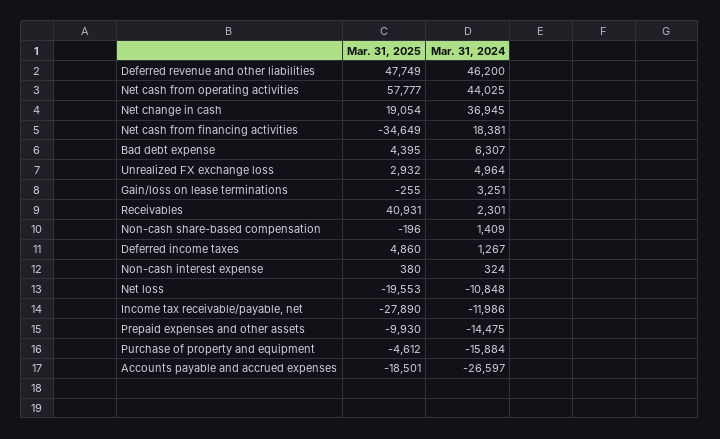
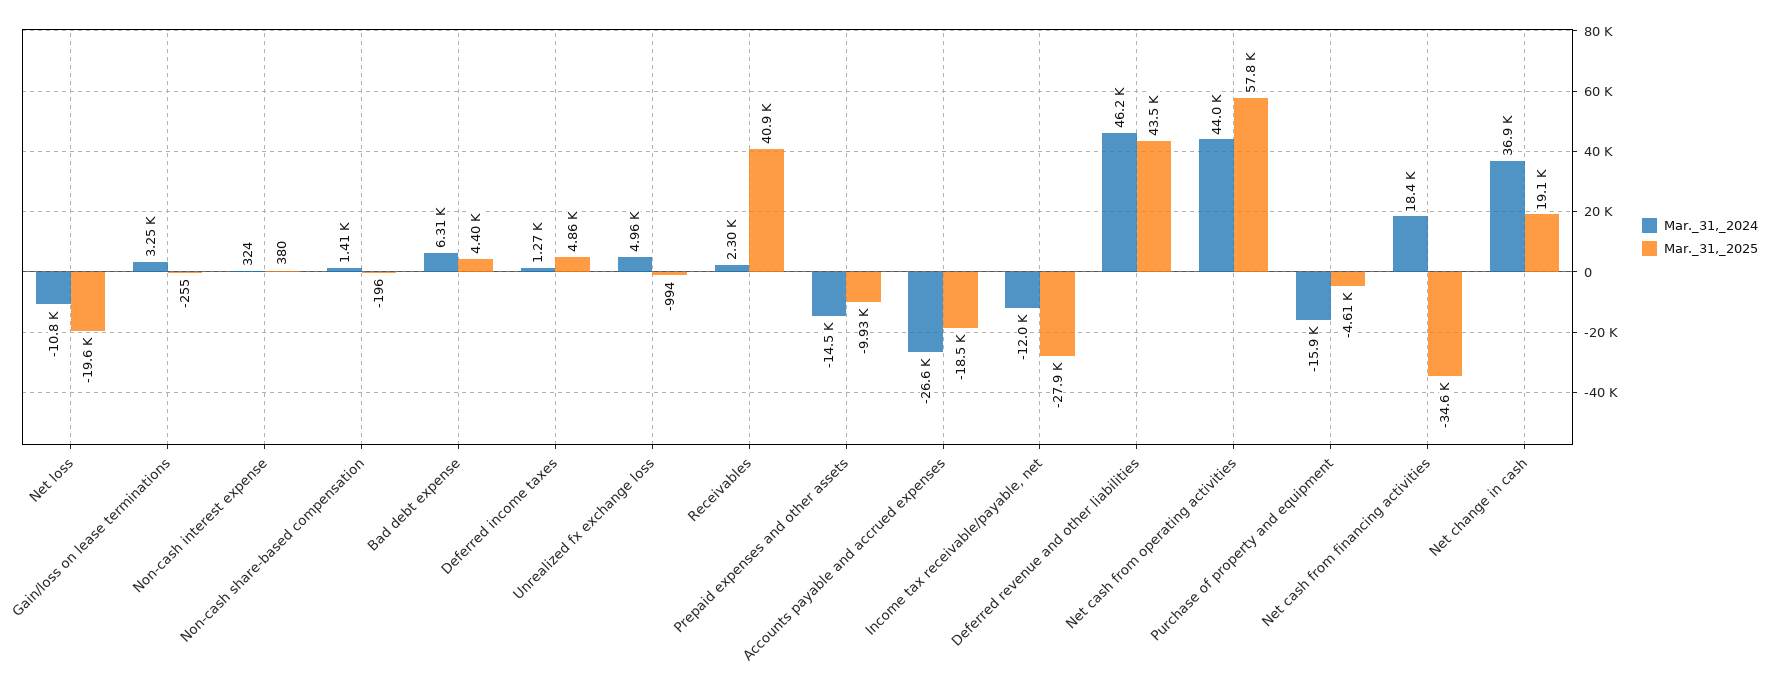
Mar. 31, 2025, Deferred revenue and other liabilities: 47749 -> 43500
Mar. 31, 2025, Unrealized FX exchange loss: 2932 -> -994

